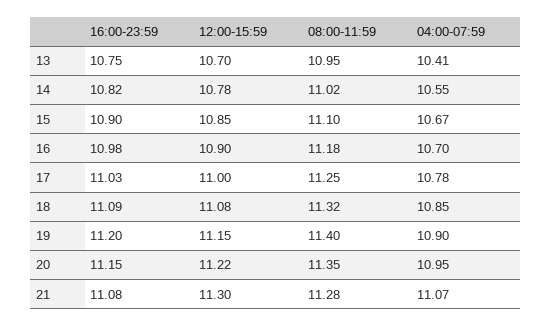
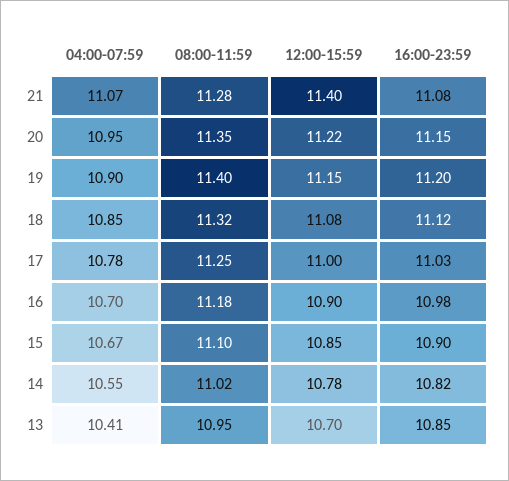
16:00-23:59, 13: 10.75 -> 10.85
16:00-23:59, 18: 11.09 -> 11.12
12:00-15:59, 21: 11.3 -> 11.4

